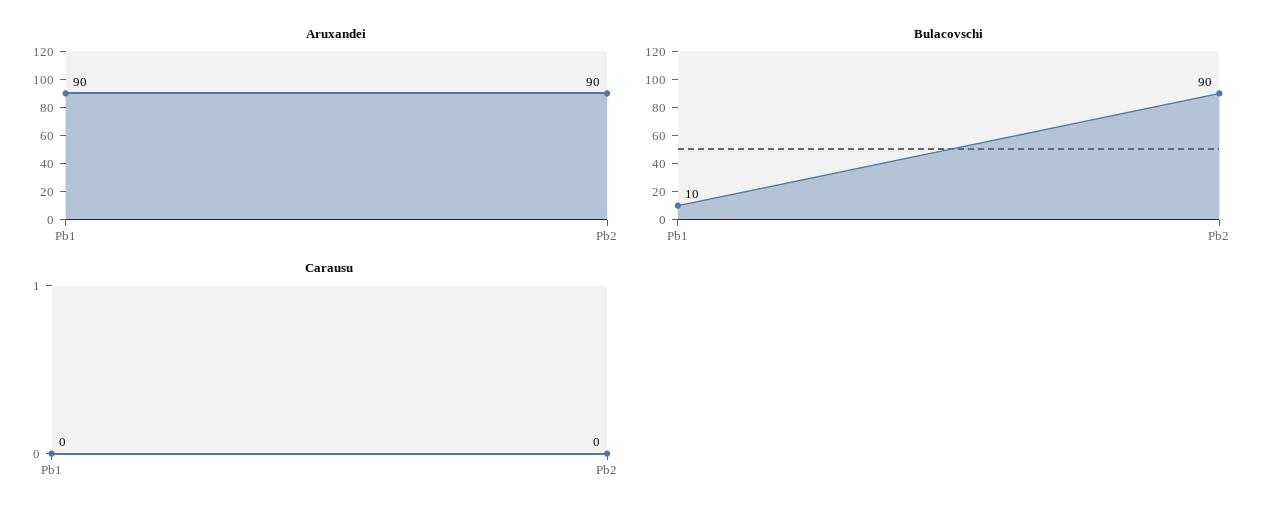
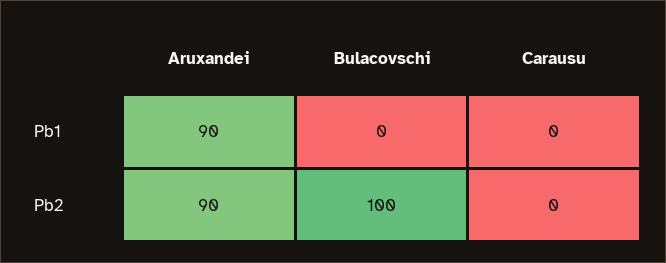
Bulacovschi, Pb1: 10 -> 0
Bulacovschi, Pb2: 90 -> 100

